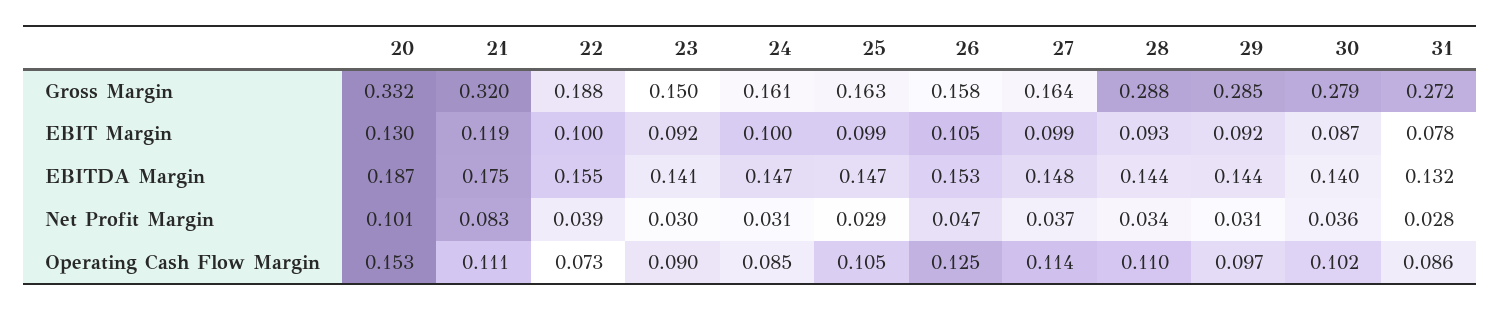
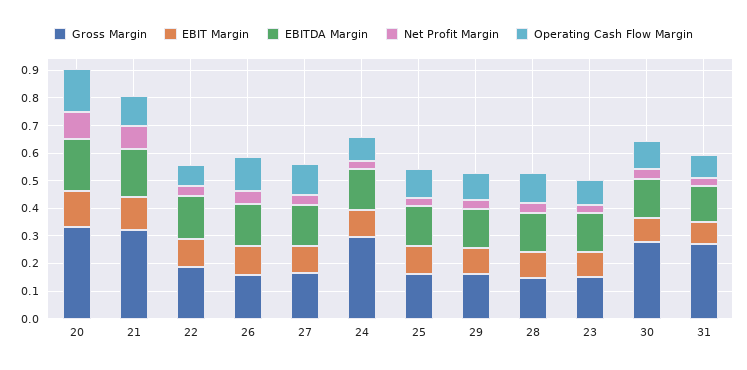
Gross Margin, 24: 0.161 -> 0.3
Gross Margin, 28: 0.288 -> 0.15
Gross Margin, 29: 0.285 -> 0.15

